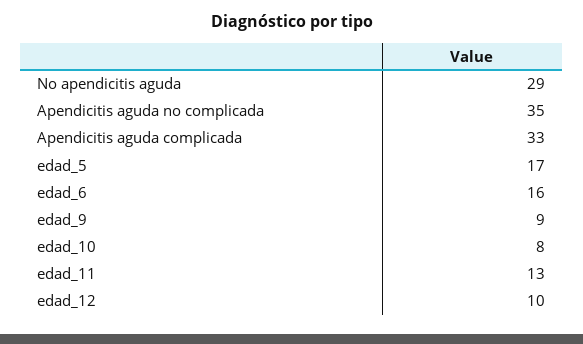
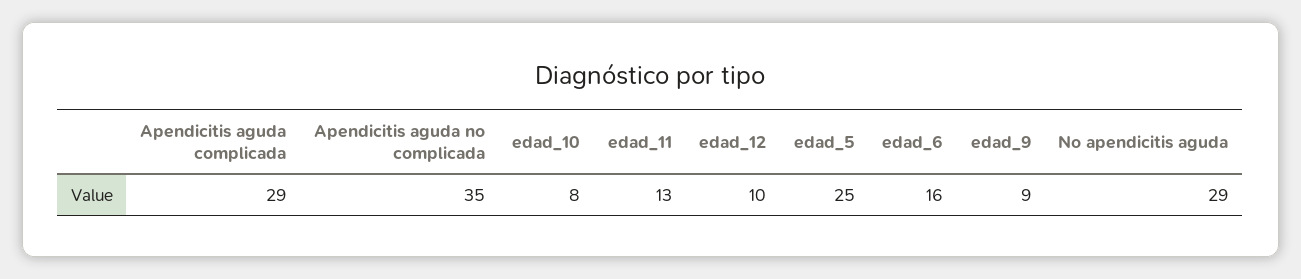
Apendicitis aguda complicada: 33 -> 29
edad_5: 17 -> 25

